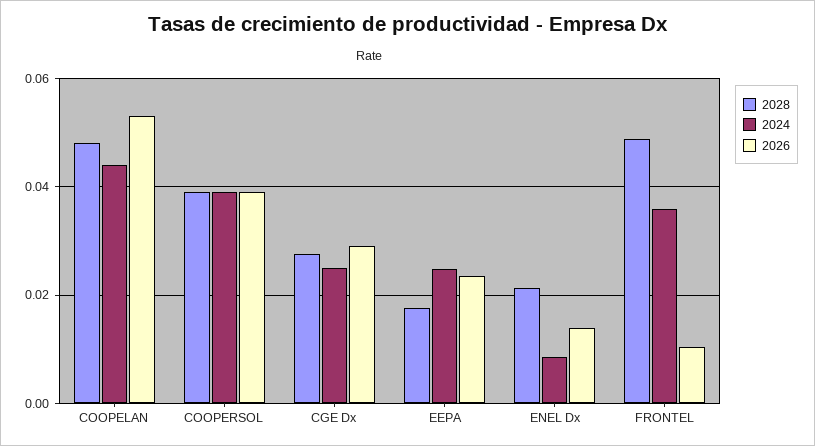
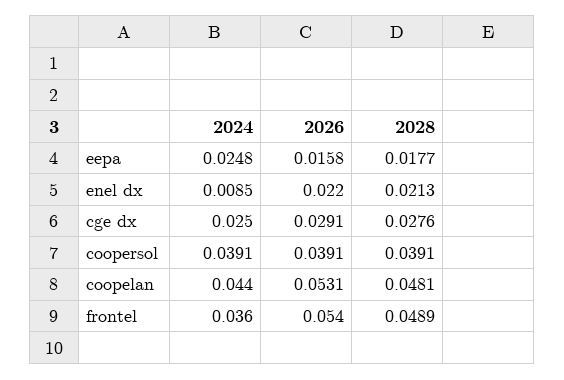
2026, EEPA: 0.024 -> 0.0158
2026, ENEL Dx: 0.014 -> 0.022
2026, FRONTEL: 0.01 -> 0.054

